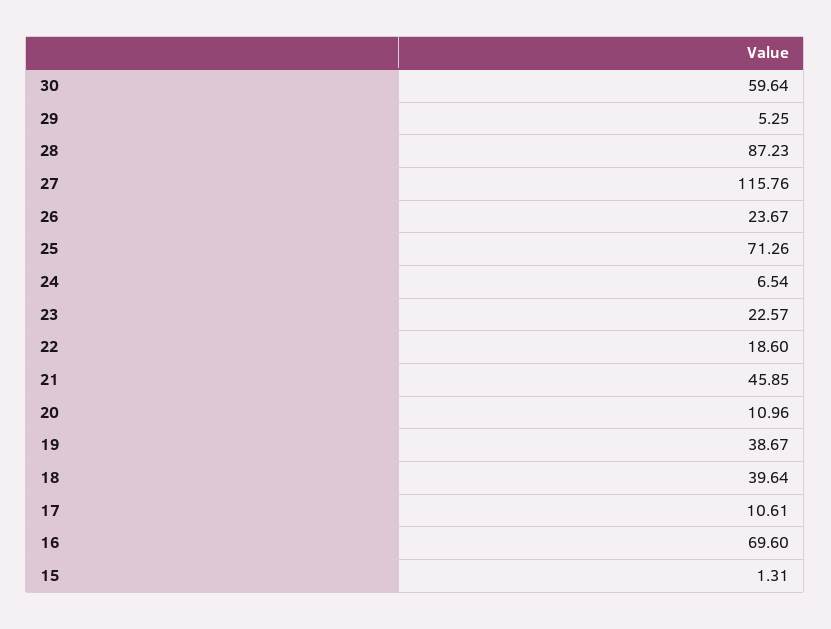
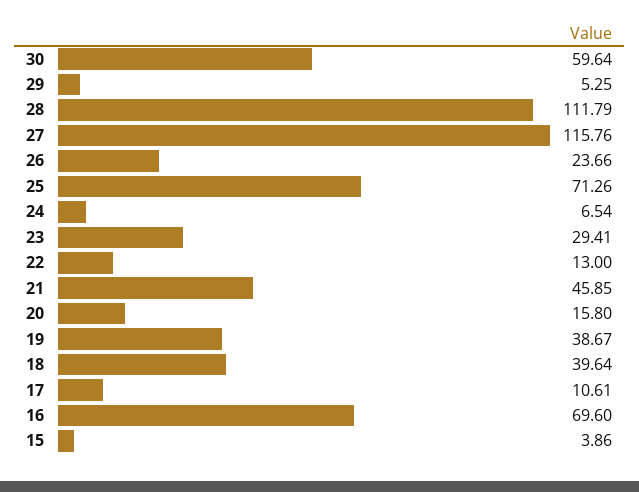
28: 87.23 -> 111.79
26: 23.67 -> 23.66
23: 22.57 -> 29.41
22: 18.6 -> 13
20: 10.96 -> 15.8
15: 1.31 -> 3.86

